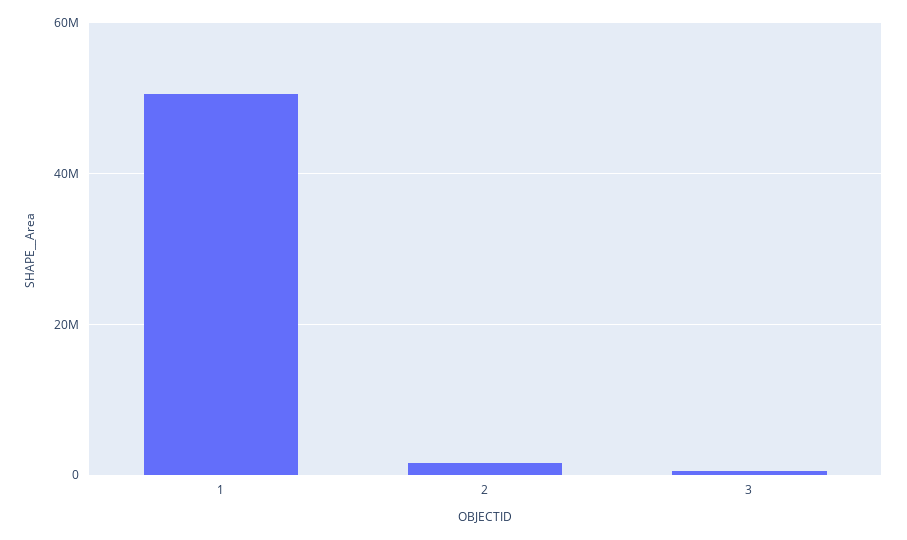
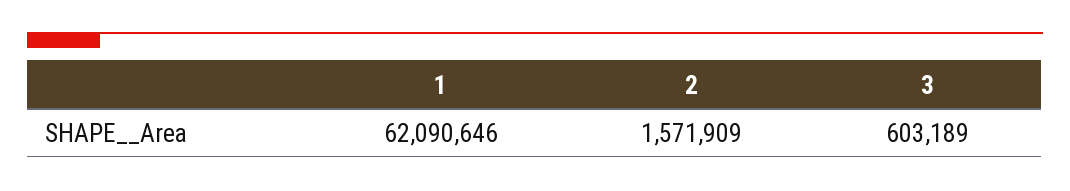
1: 50000000 -> 62090646

